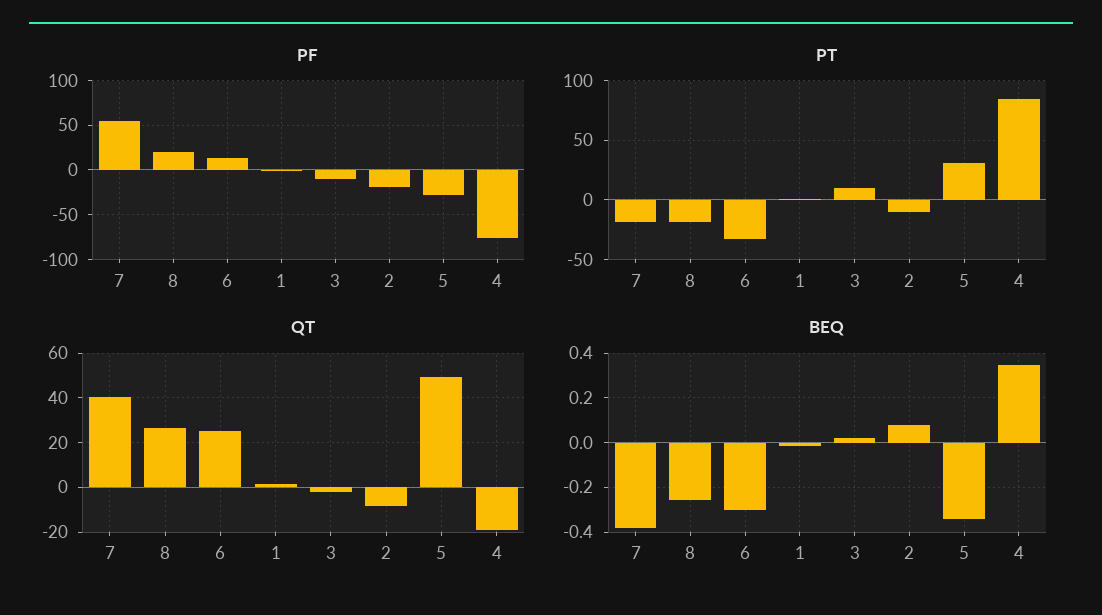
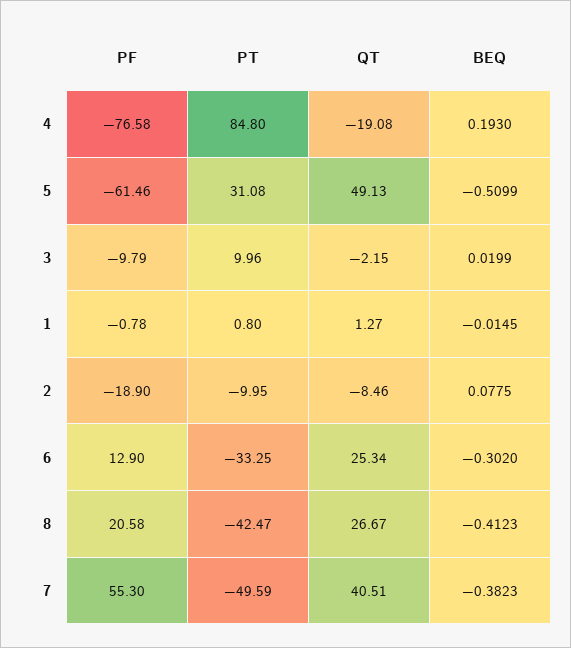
PF, 5: -30 -> -61.46
PT, 7: -20 -> -49.59
PT, 8: -20 -> -42.47
BEQ, 8: -0.25 -> -0.4123
BEQ, 5: -0.35 -> -0.5099
BEQ, 4: 0.35 -> 0.193

